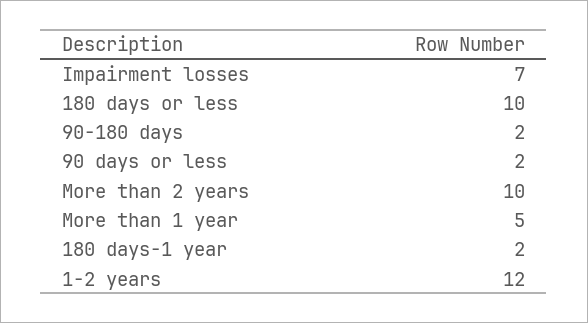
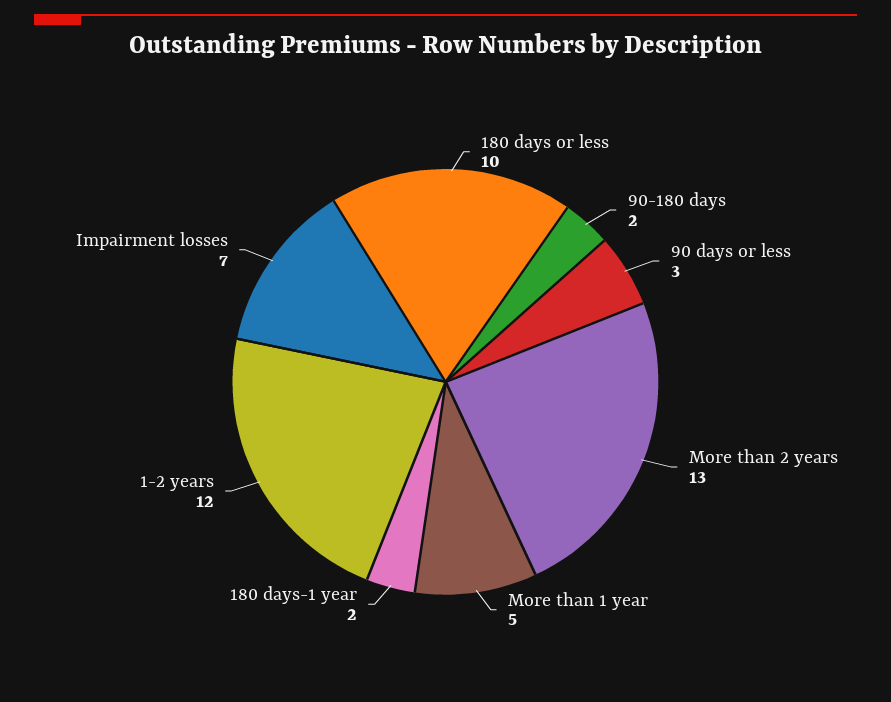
90 days or less: 2 -> 3
More than 2 years: 10 -> 13

